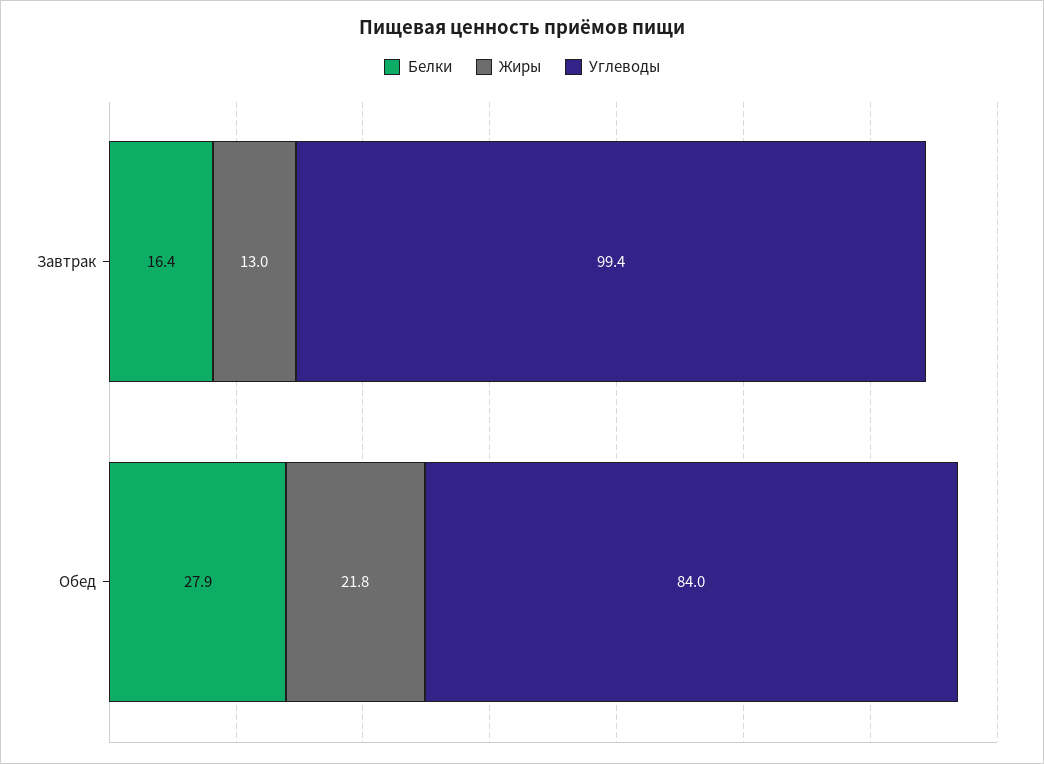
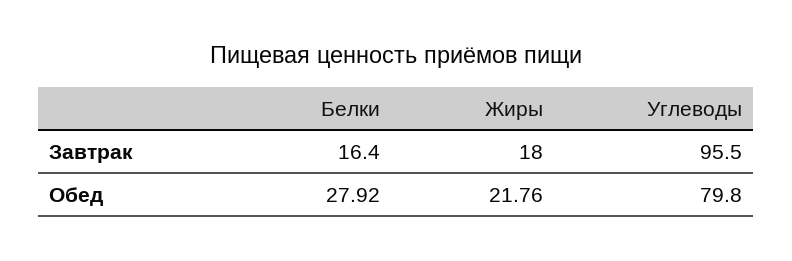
Жиры, Завтрак: 13 -> 18
Углеводы, Завтрак: 99.4 -> 95.5
Углеводы, Обед: 84 -> 79.8

